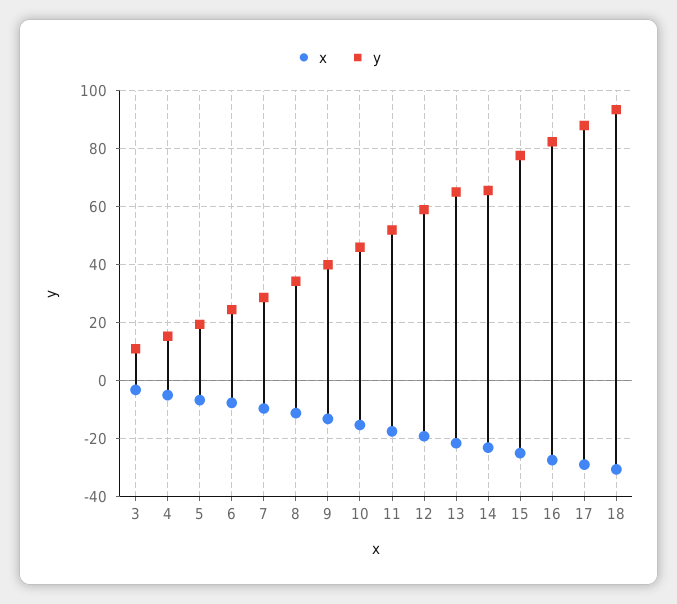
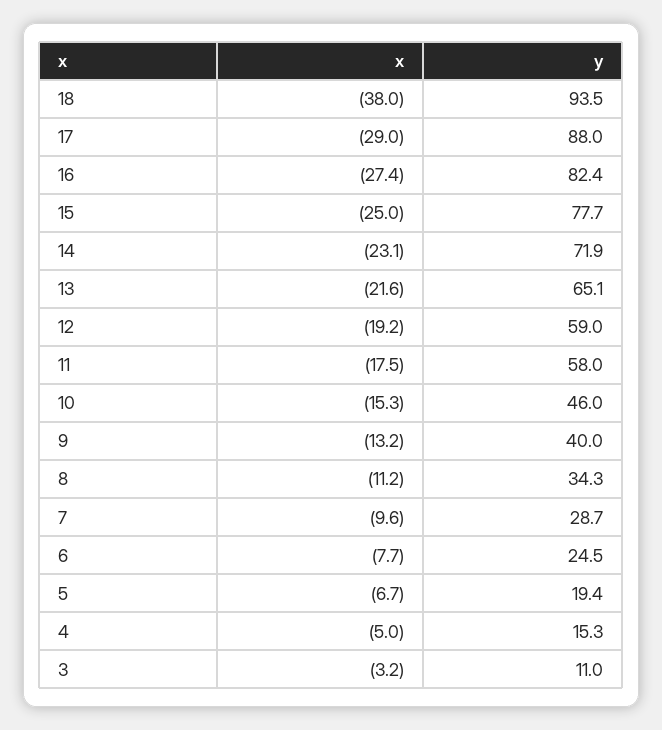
y, 11: 52.5 -> 58
y, 14: 65 -> 71.9
x, 18: -30 -> -38

